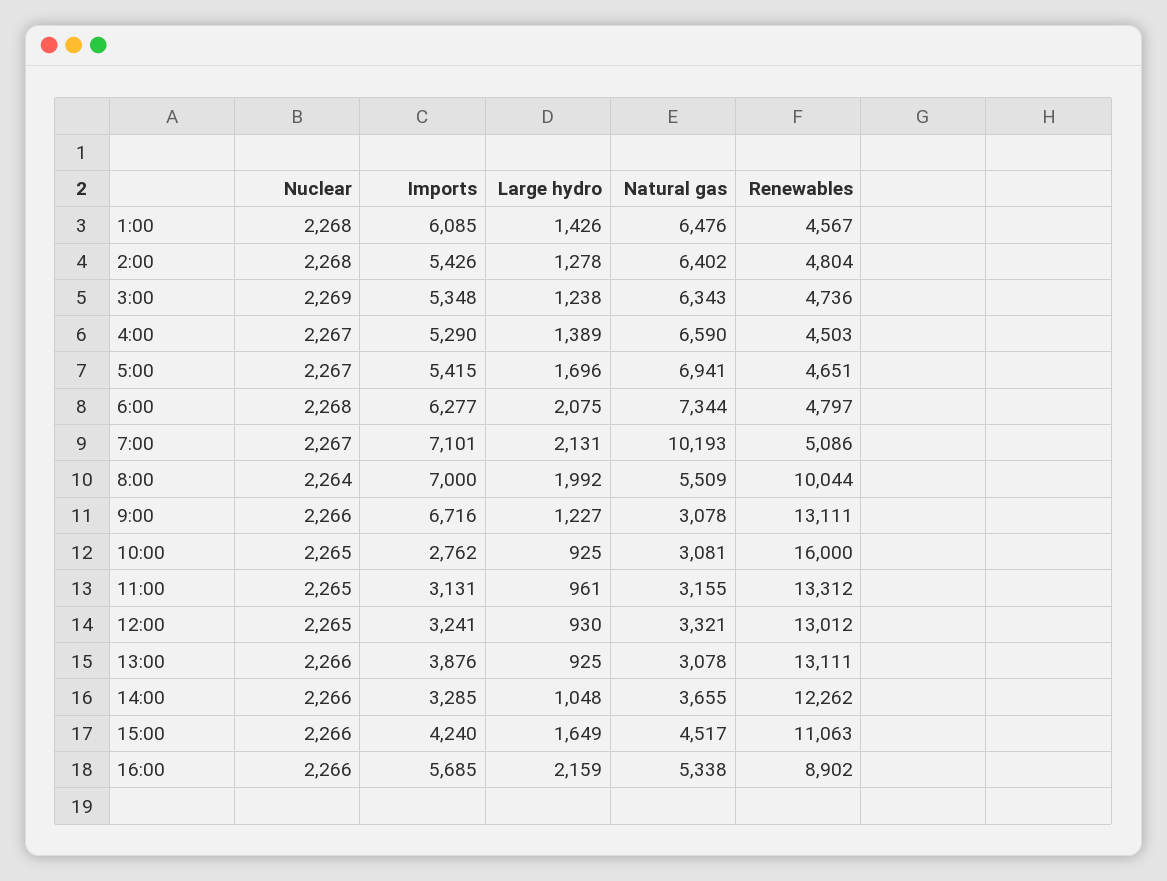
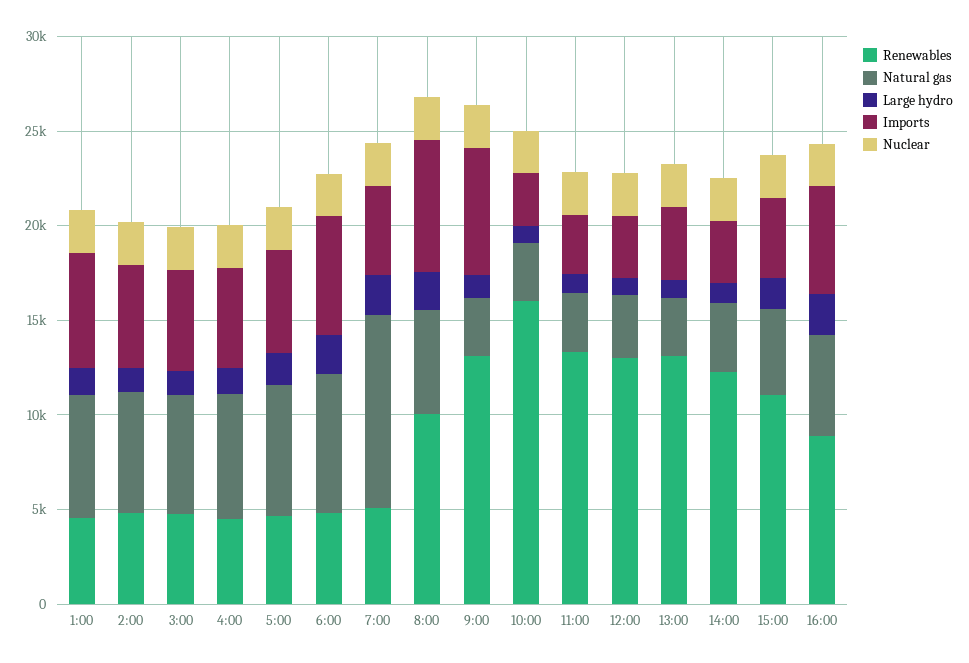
Imports, 7:00: 7101 -> 5000

